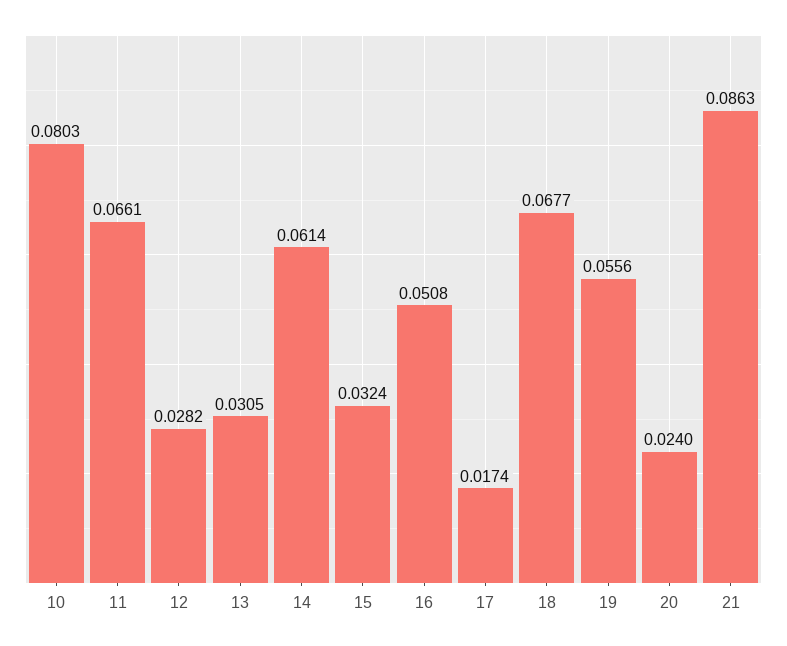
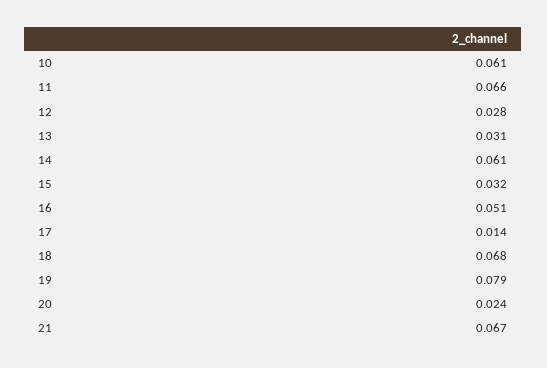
10: 0.0803 -> 0.061
17: 0.0174 -> 0.014
19: 0.0556 -> 0.079
21: 0.0863 -> 0.067

